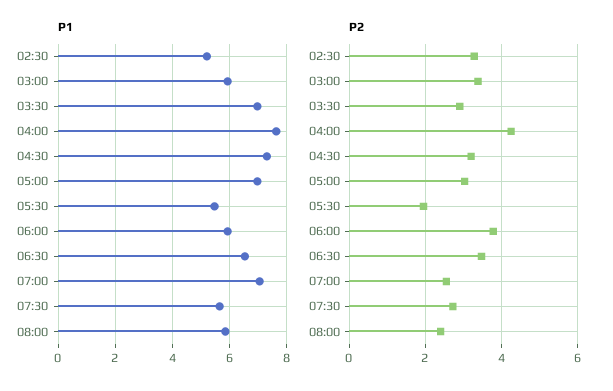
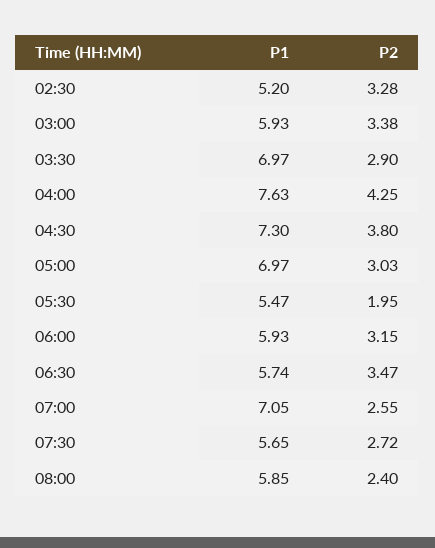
P1, 06:30: 6.5 -> 5.74
P2, 04:30: 3.2 -> 3.8
P2, 06:00: 3.8 -> 3.15

